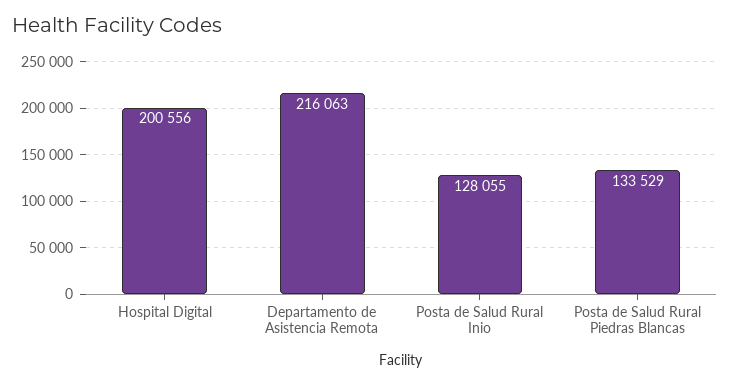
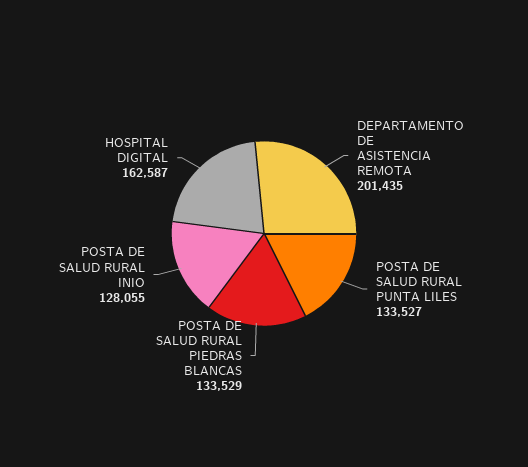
Hospital Digital: 200556 -> 162587
Departamento de Asistencia Remota: 216063 -> 201435
POSTA DE SALUD RURAL PUNTA LILES: none -> 133527

